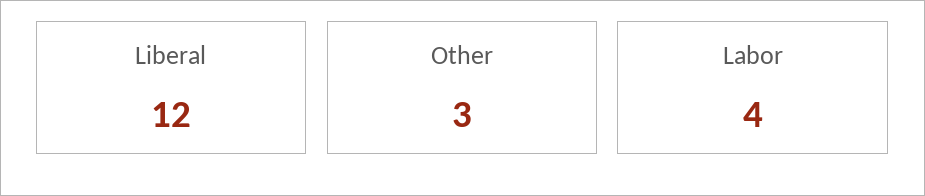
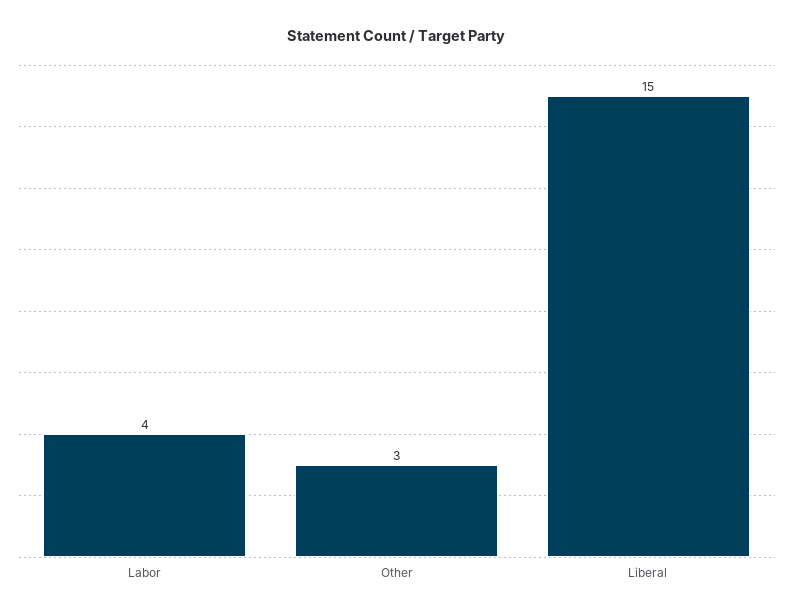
Liberal: 12 -> 15

